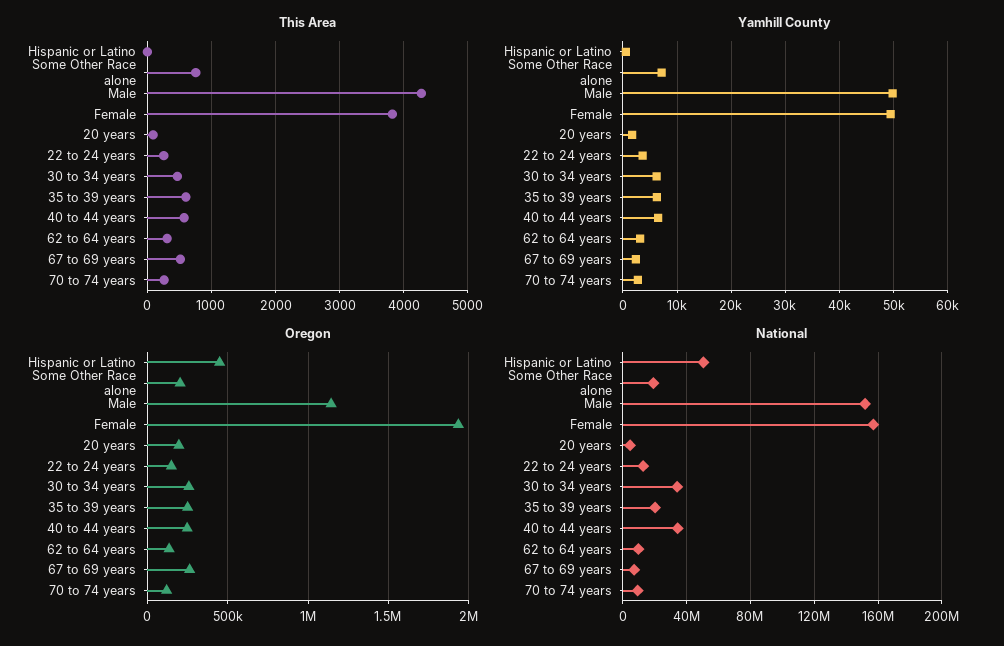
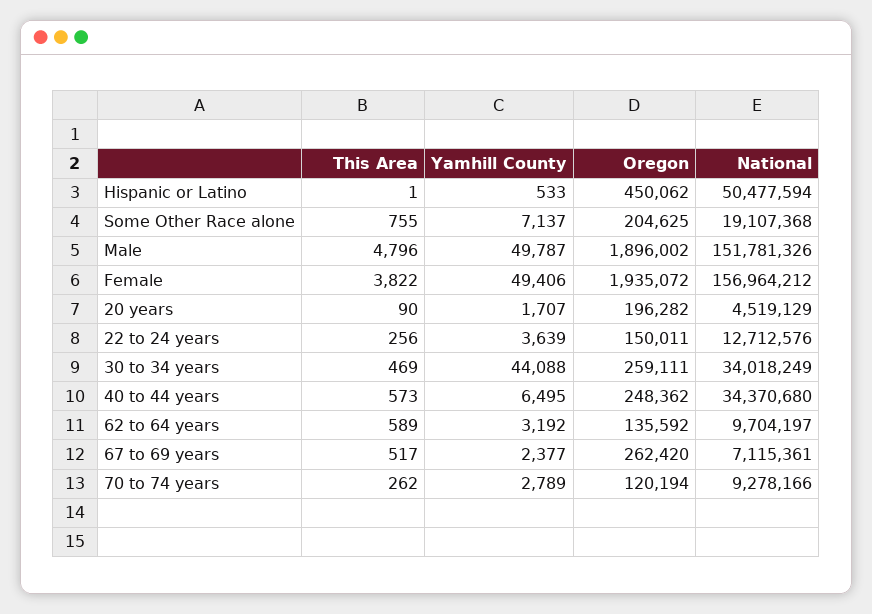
This Area, Male: 4300 -> 4796
This Area, 35 to 39 years: 600 -> none
This Area, 62 to 64 years: 300 -> 589
Yamhill County, 30 to 34 years: 6000 -> 44088
Yamhill County, 35 to 39 years: 6000 -> none
Oregon, Male: 1150000 -> 1896002
Oregon, 35 to 39 years: 250000 -> none
National, 35 to 39 years: 20000000 -> none

